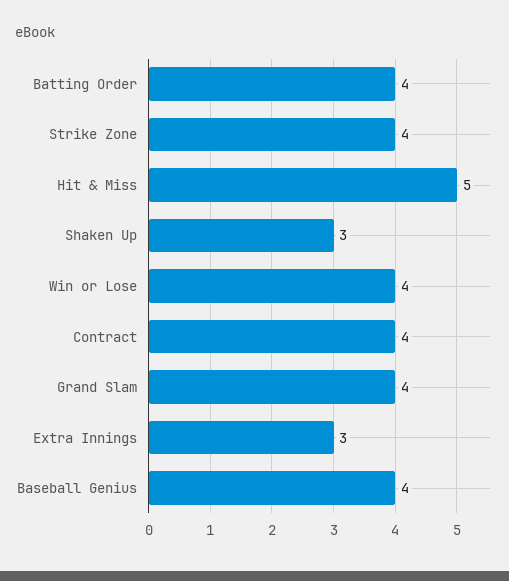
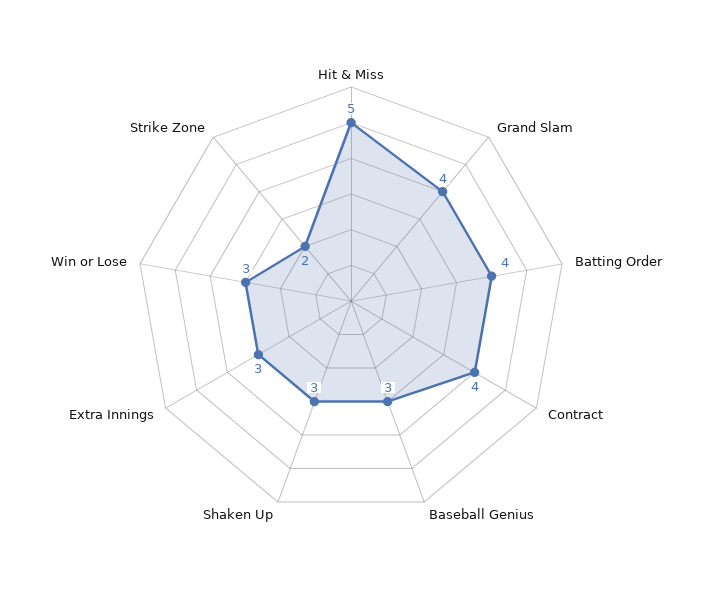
Strike Zone: 4 -> 2
Win or Lose: 4 -> 3
Baseball Genius: 4 -> 3

